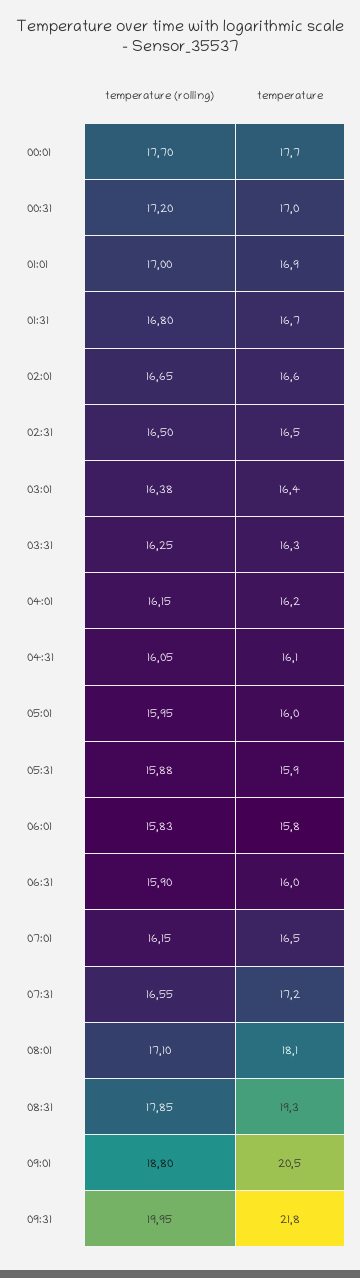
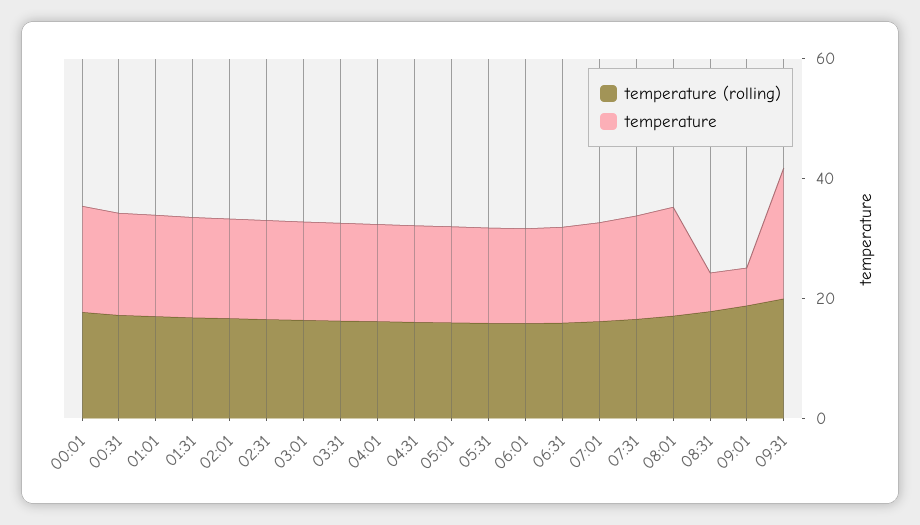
temperature, 08:31: 19.3 -> 5
temperature, 09:01: 20.5 -> 5

